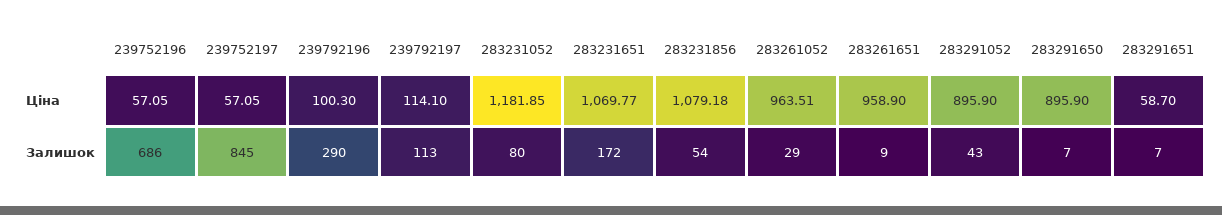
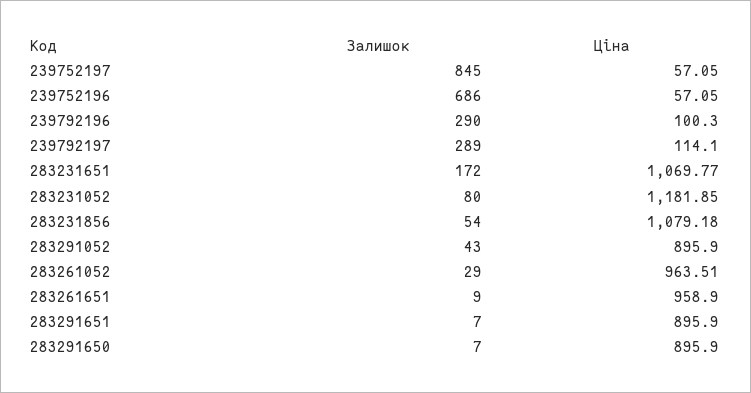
283291651, Ціна: 58.7 -> 895.9
239792197, Залишок: 113 -> 289

